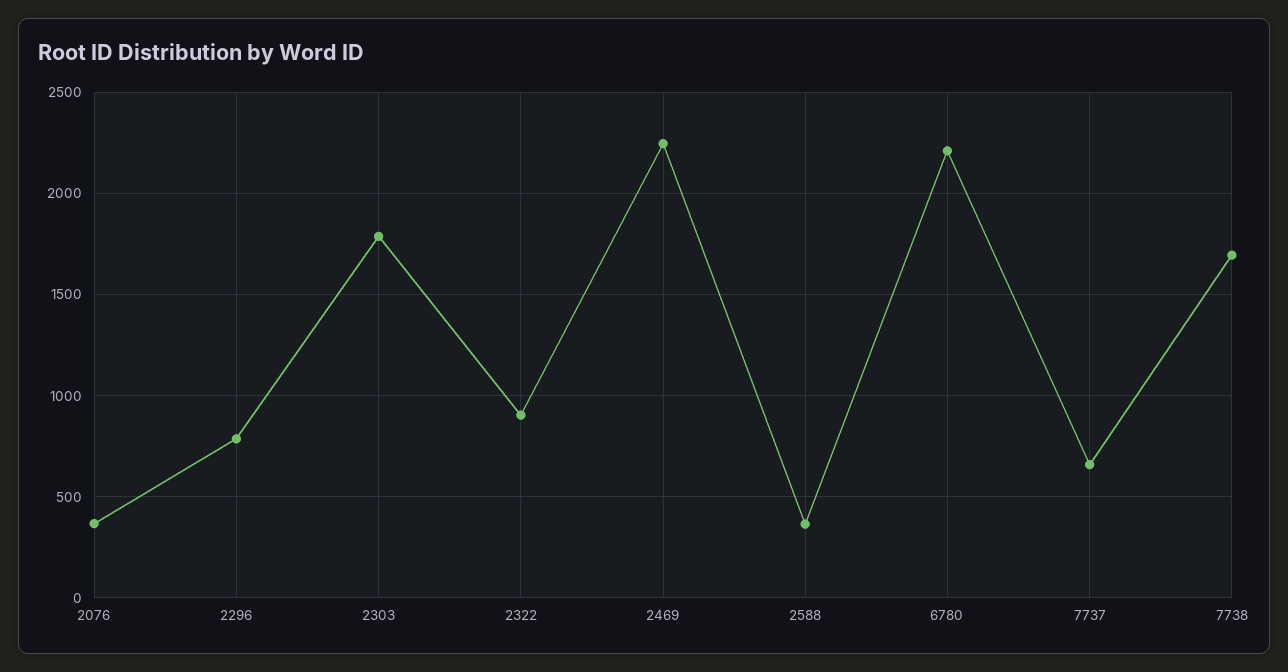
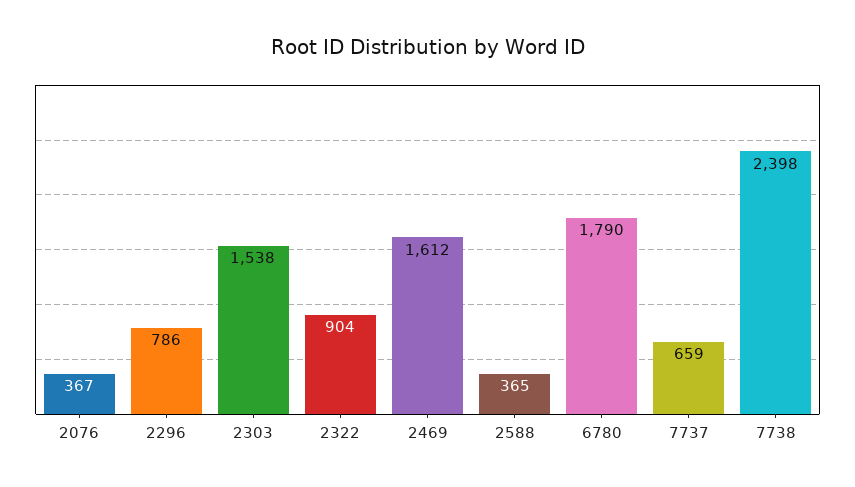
2303: 1800 -> 1538
2469: 2250 -> 1612
6780: 2200 -> 1790
7738: 1700 -> 2398

